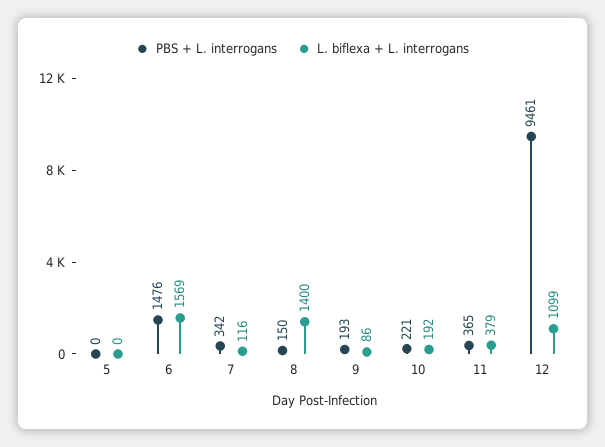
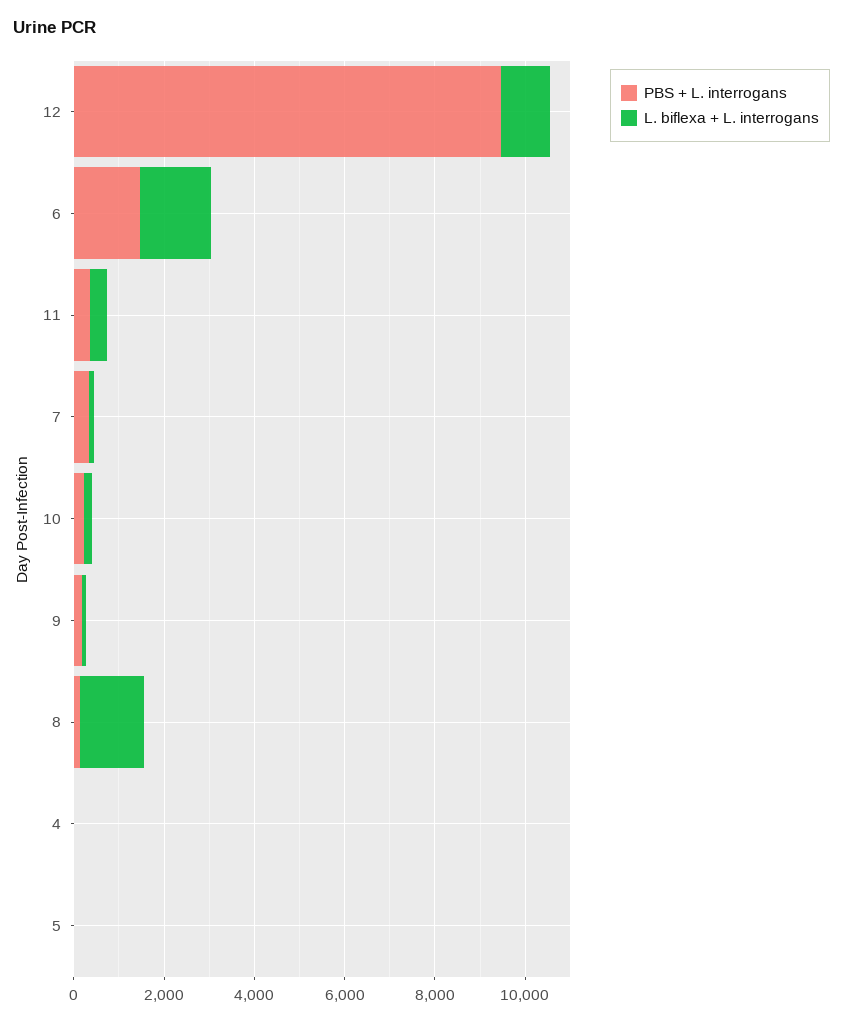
PBS + L. interrogans, 4: none -> 0
L. biflexa + L. interrogans, 4: none -> 0

